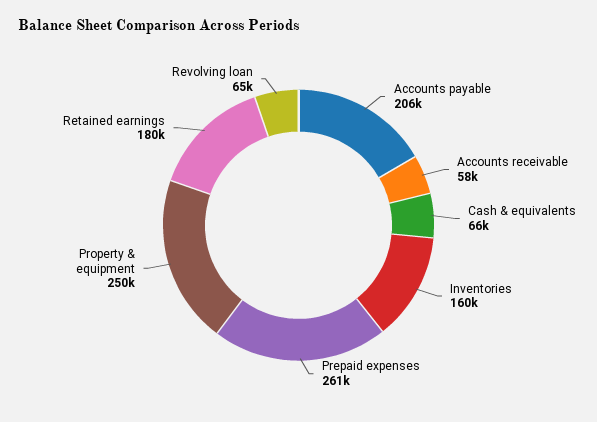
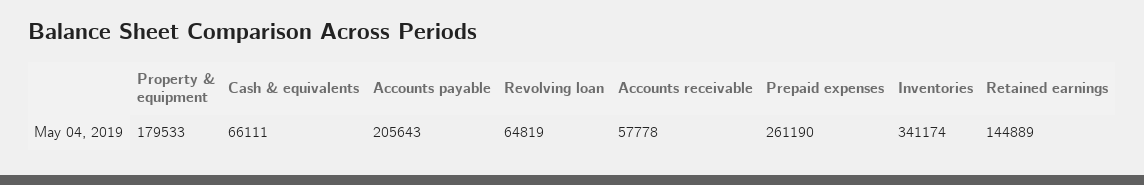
Inventories: 160000 -> 341174
Property & equipment: 250000 -> 179533
Retained earnings: 180000 -> 144889

